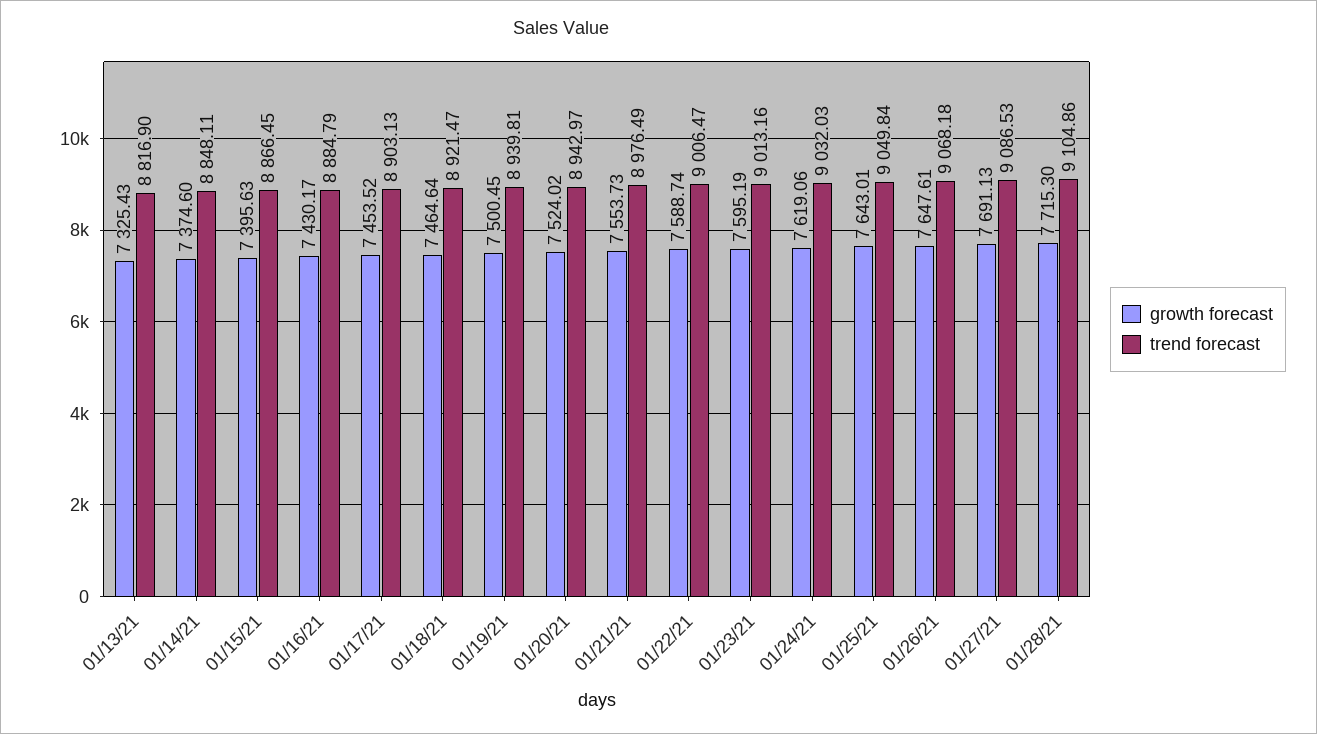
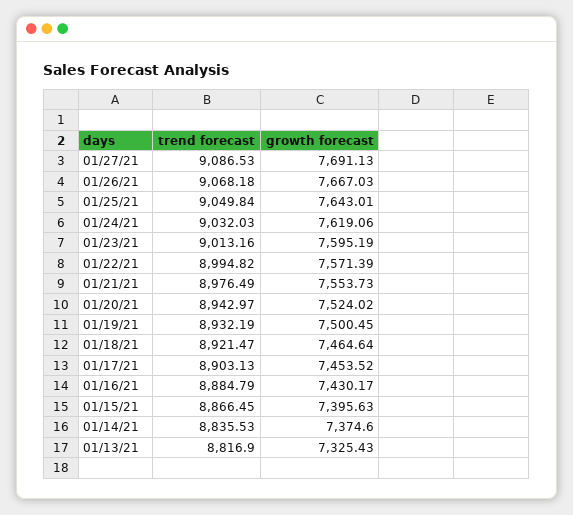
trend forecast, 01/14/21: 8848.11 -> 8835.53
trend forecast, 01/19/21: 8939.81 -> 8932.19
growth forecast, 01/22/21: 7588.74 -> 7571.39
trend forecast, 01/22/21: 9006.47 -> 8994.82
growth forecast, 01/26/21: 7647.61 -> 7667.03
growth forecast, 01/28/21: 7715.3 -> none
trend forecast, 01/28/21: 9104.86 -> none

